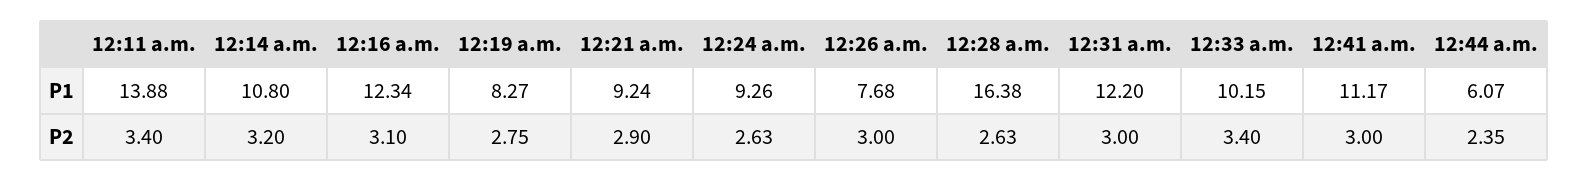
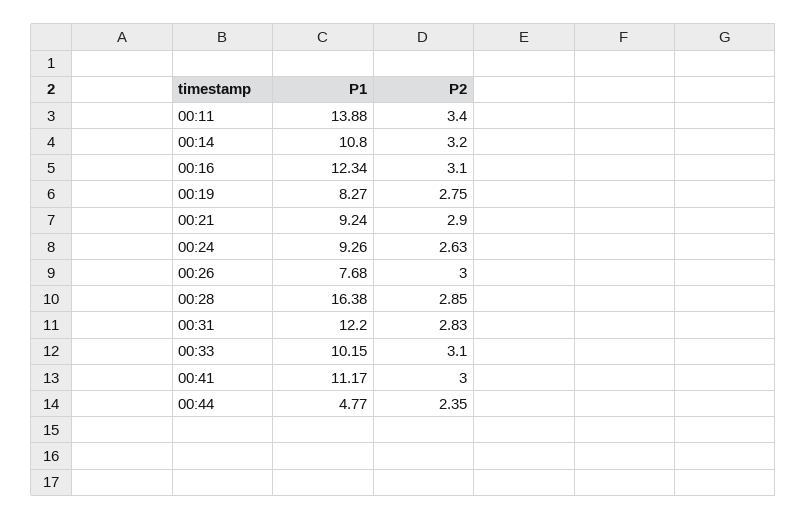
12:44 a.m., P1: 6.07 -> 4.77
12:28 a.m., P2: 2.63 -> 2.85
12:31 a.m., P2: 3 -> 2.83
12:33 a.m., P2: 3.4 -> 3.1

